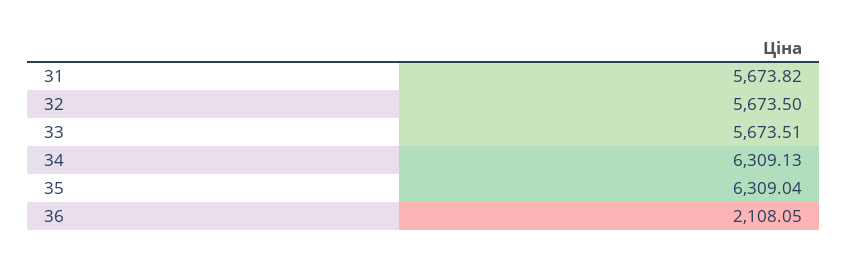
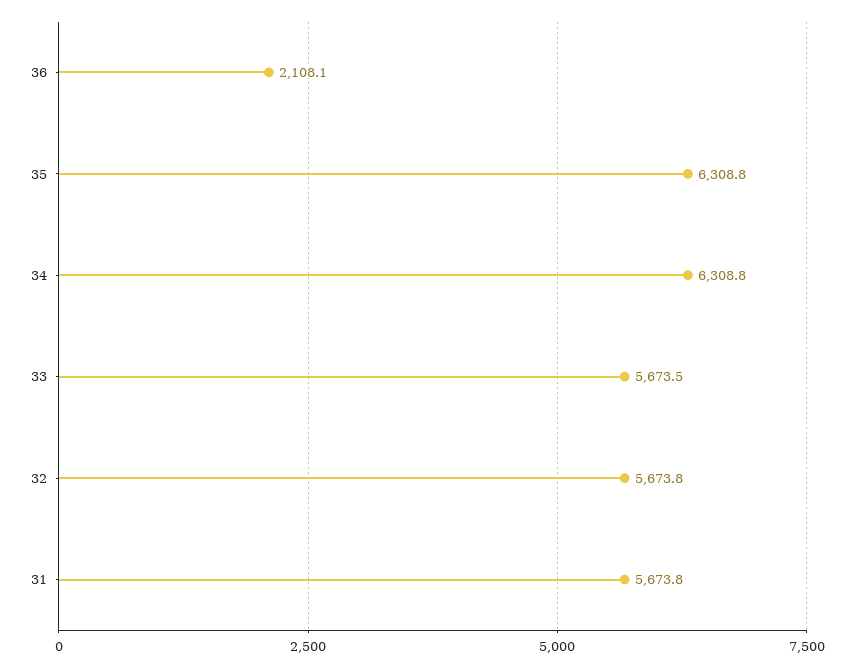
32: 5673.5 -> 5673.8
34: 6309.13 -> 6308.8
35: 6309.04 -> 6308.8

